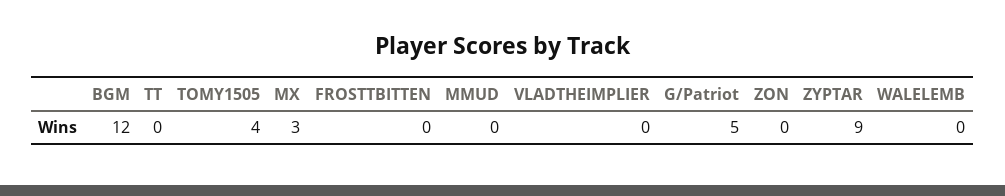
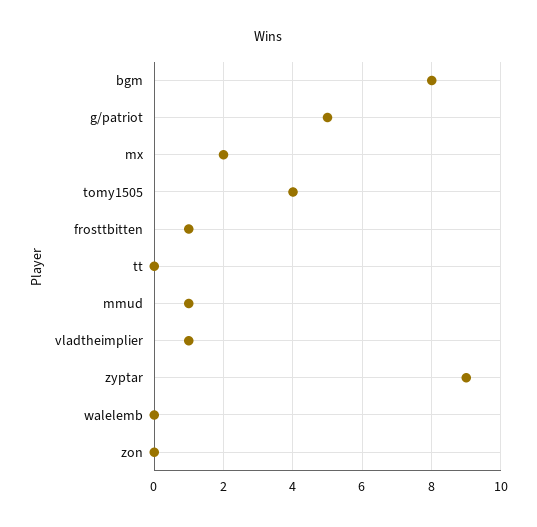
BGM: 12 -> 8
MX: 3 -> 2
FROSTTBITTEN: 0 -> 1
MMUD: 0 -> 1
VLADTHEIMPLIER: 0 -> 1

